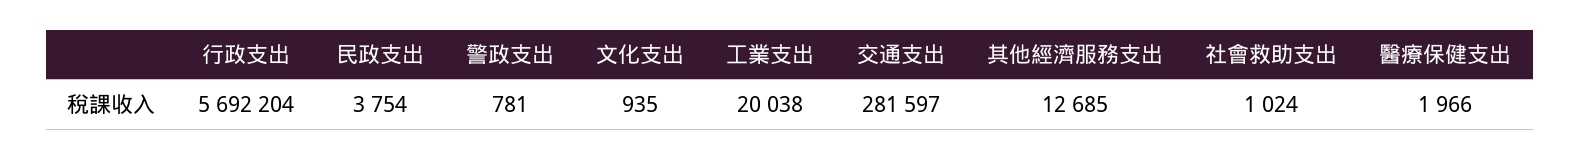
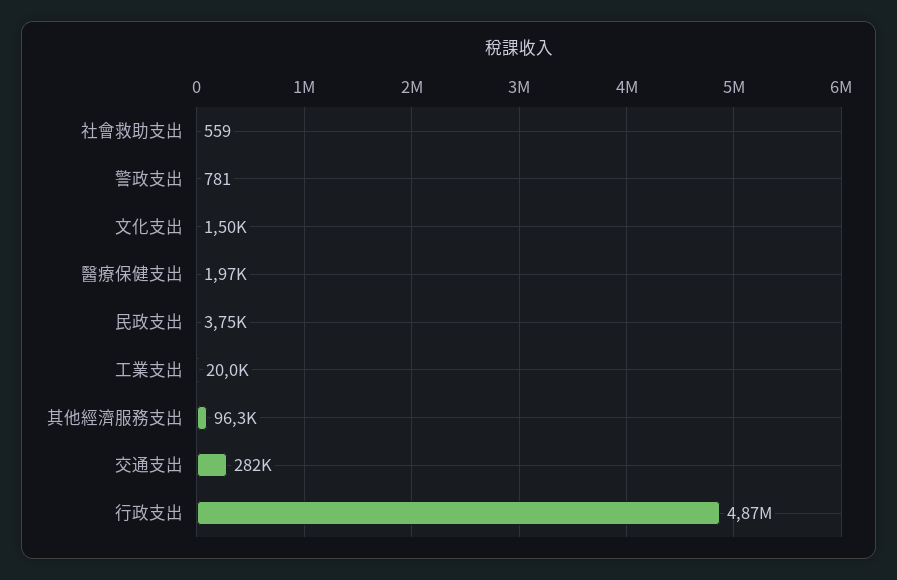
行政支出: 5692204 -> 4870000
文化支出: 935 -> 1500
其他經濟服務支出: 12685 -> 96300
社會救助支出: 1024 -> 559

